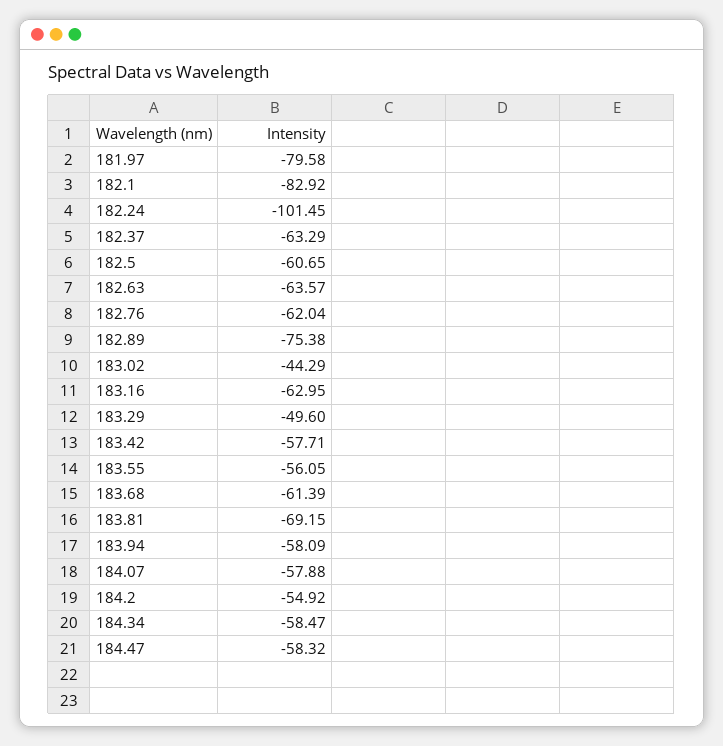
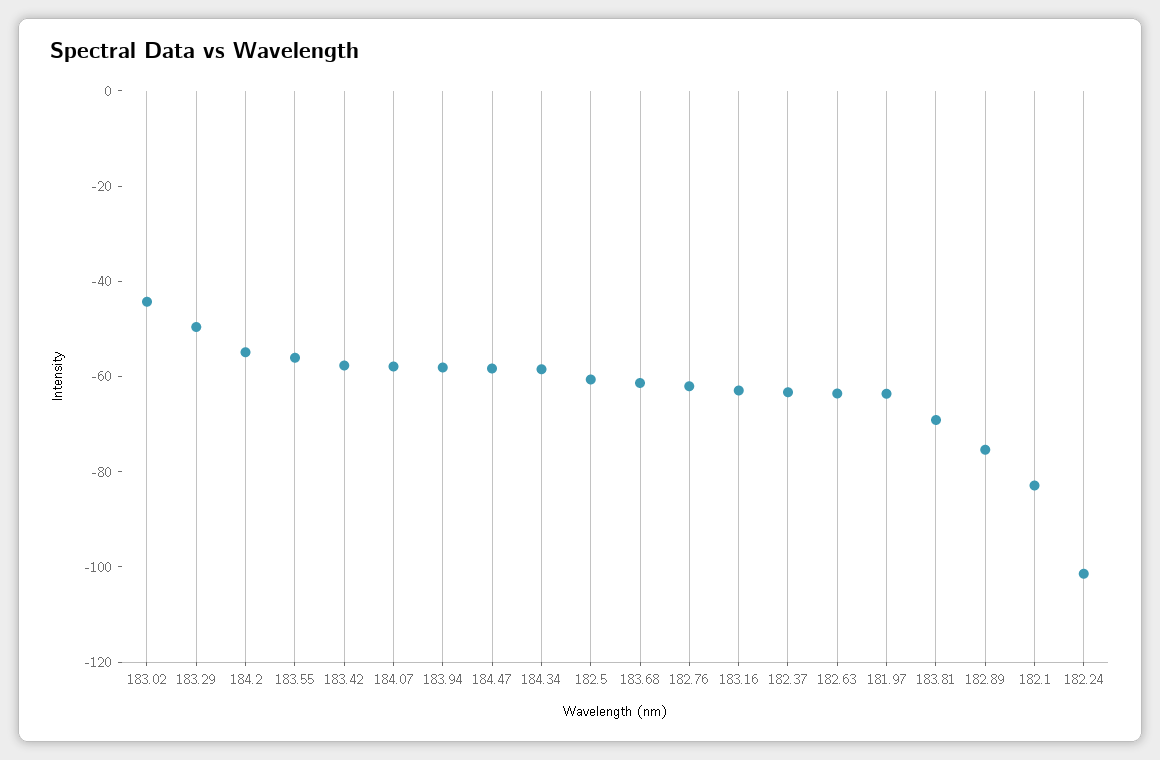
181.97: -79.58 -> -65

